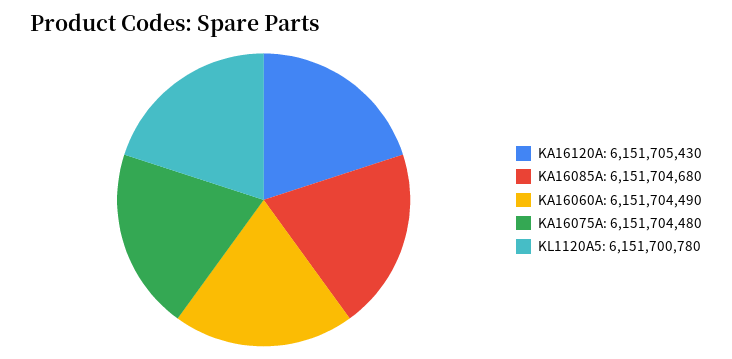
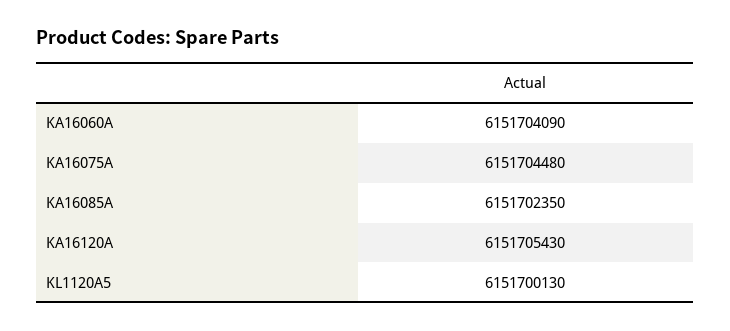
KA16085A: 6151704680 -> 6151702350
KA16060A: 6151704490 -> 6151704090
KL1120A5: 6151700780 -> 6151700130

